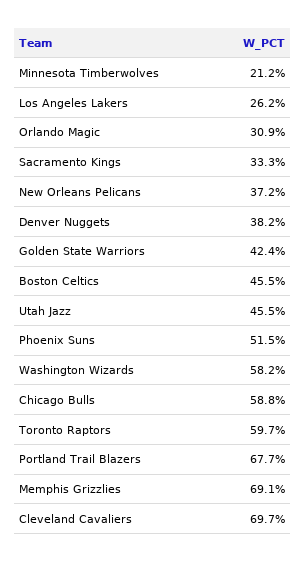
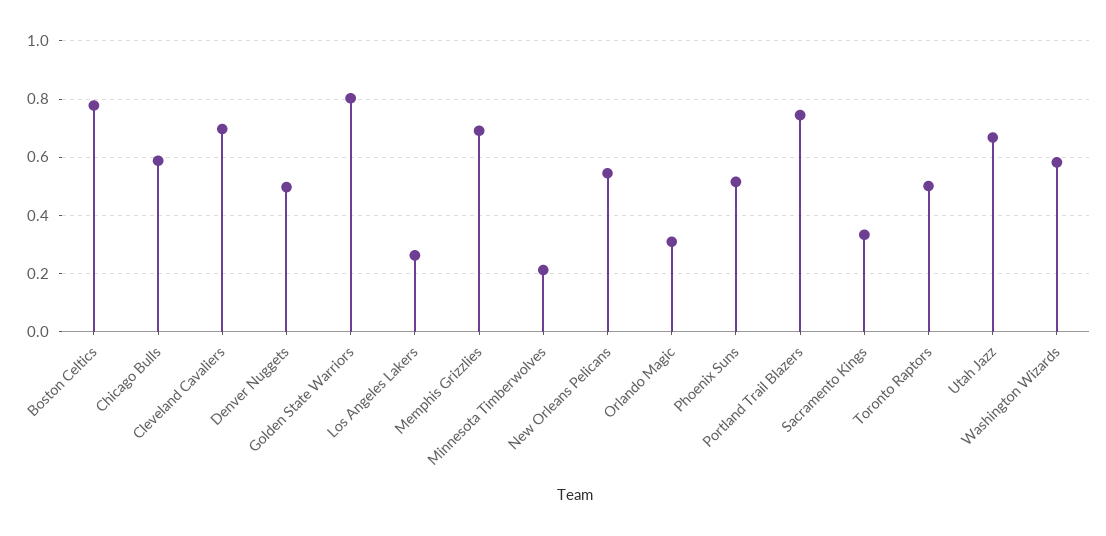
New Orleans Pelicans: 0.372 -> 0.55
Denver Nuggets: 0.382 -> 0.5
Golden State Warriors: 0.424 -> 0.8
Boston Celtics: 0.455 -> 0.775
Utah Jazz: 0.455 -> 0.675
Toronto Raptors: 0.597 -> 0.5
Portland Trail Blazers: 0.677 -> 0.75

